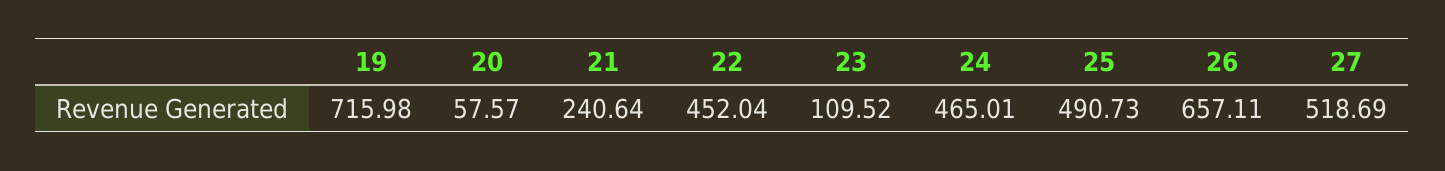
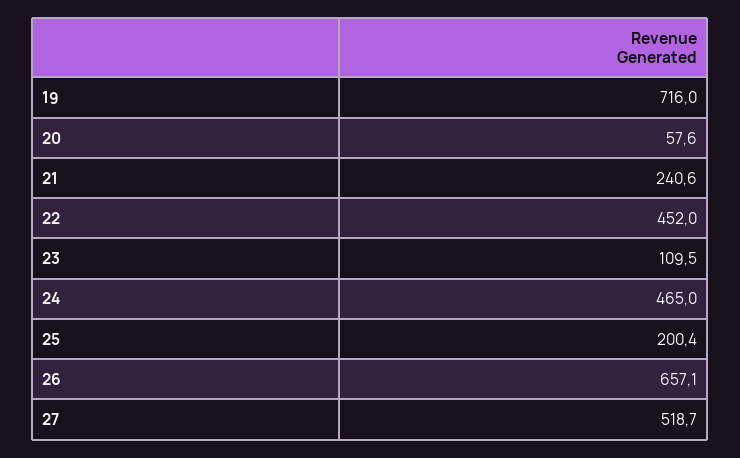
25: 490.73 -> 200.4

